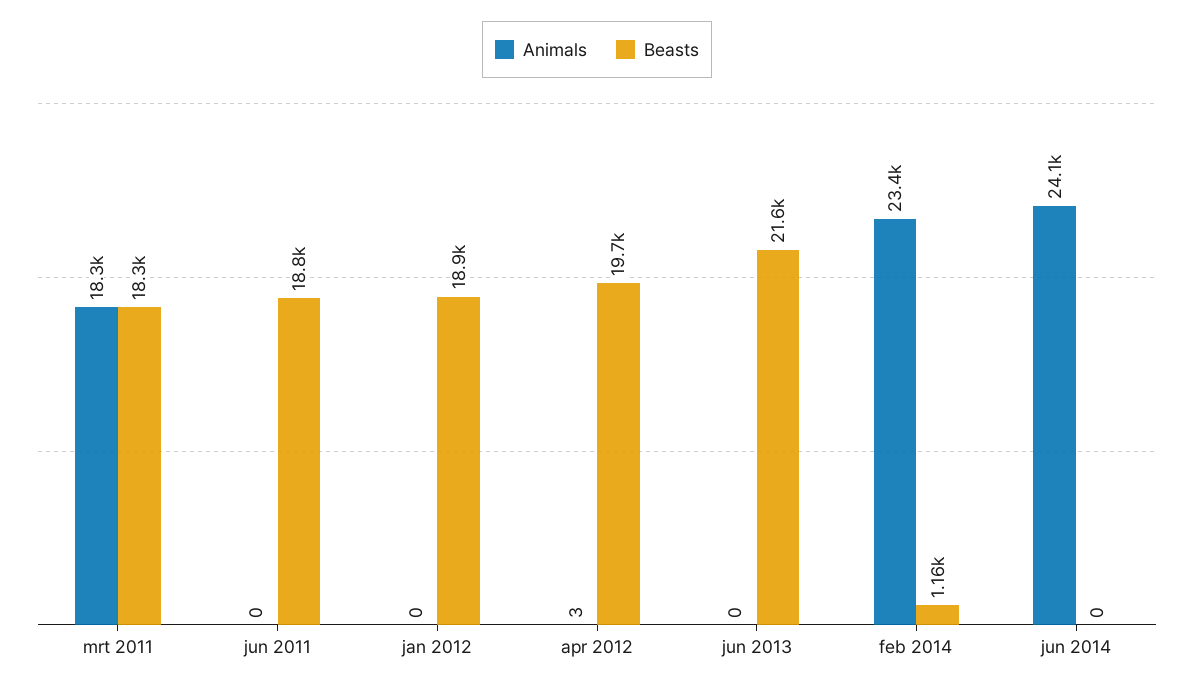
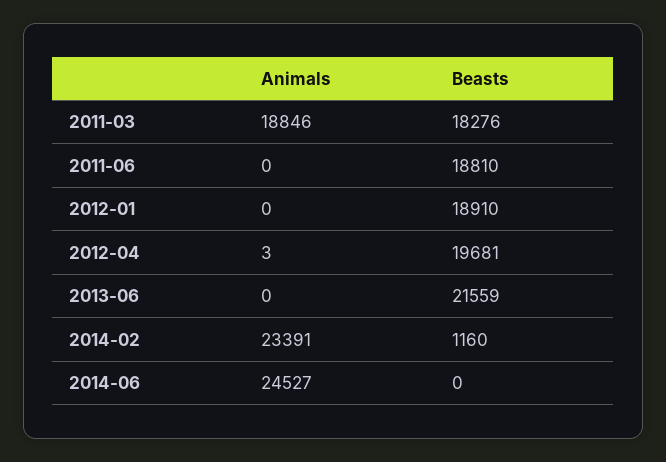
Animals, mrt 2011: 18300 -> 18846
Animals, jun 2014: 24100 -> 24527

